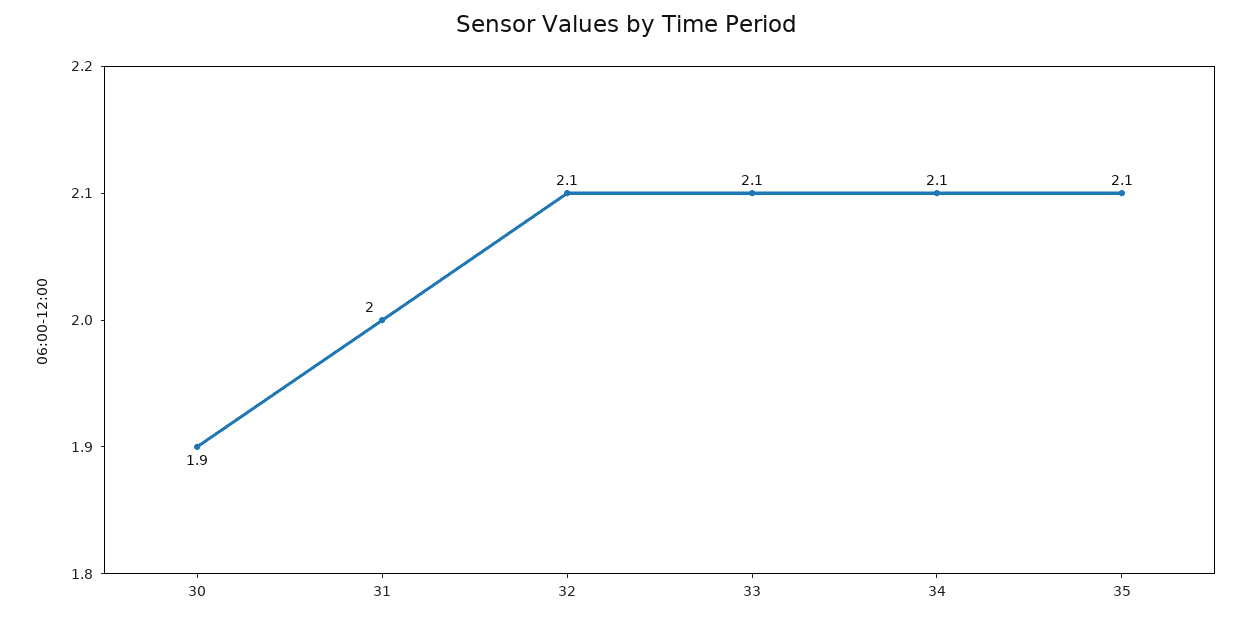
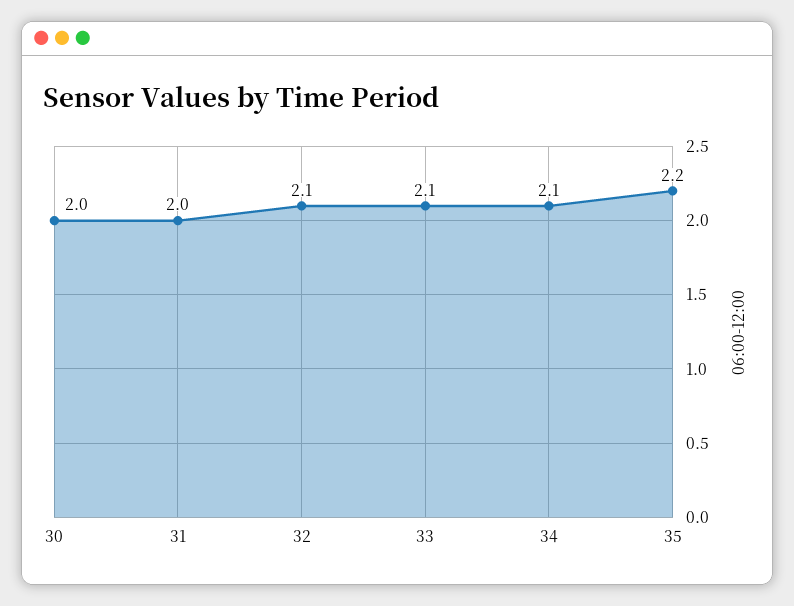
30: 1.9 -> 2
35: 2.1 -> 2.2

